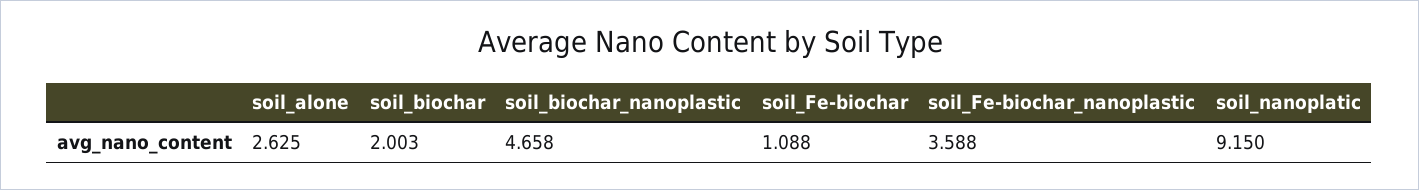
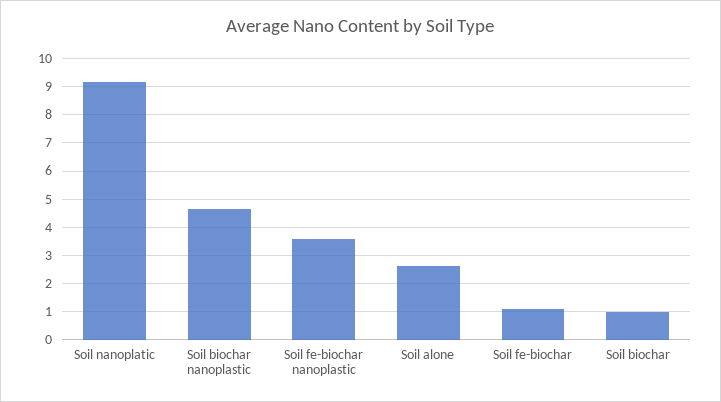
soil_biochar: 2.003 -> 1

